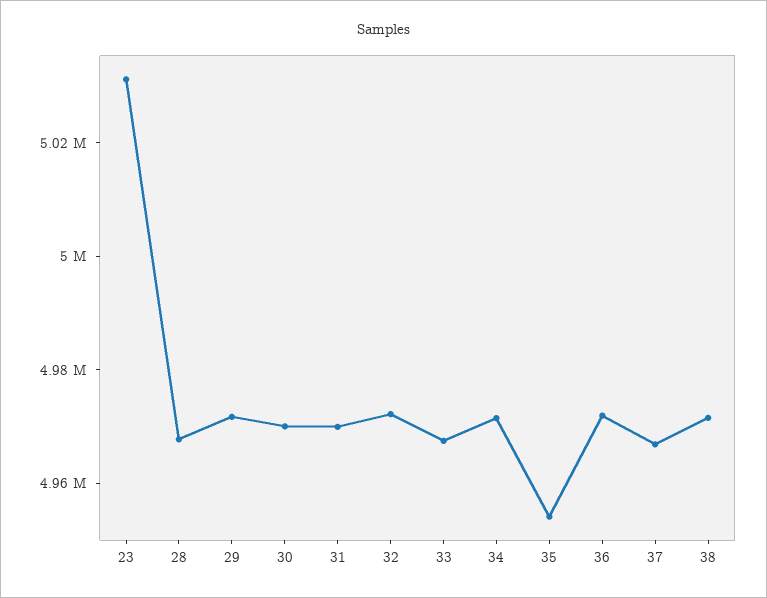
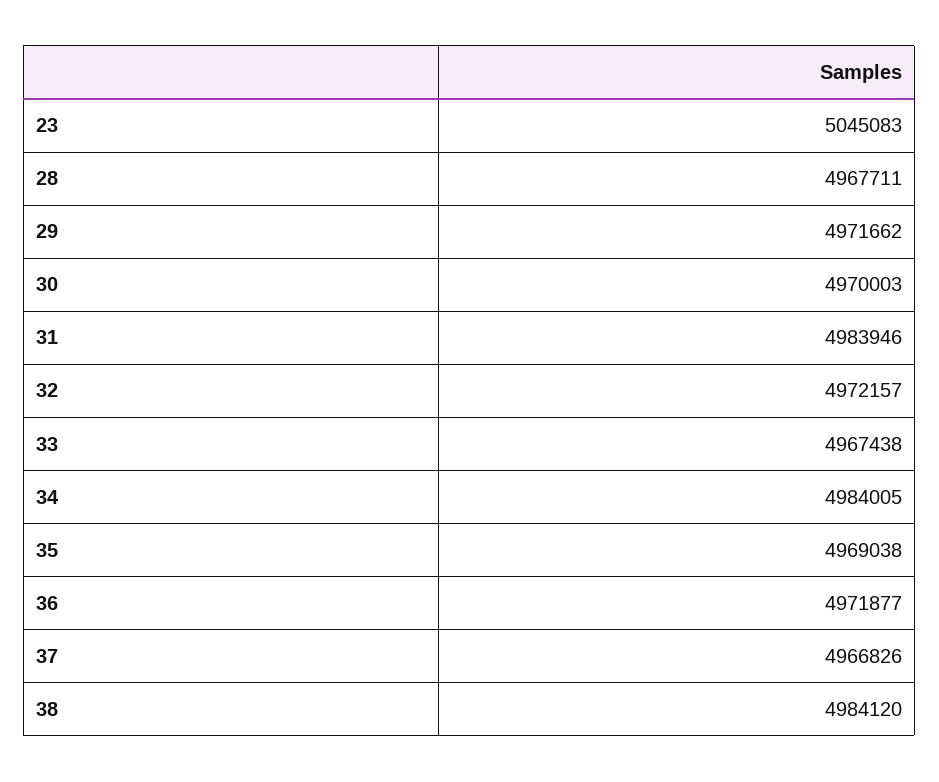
23: 5030000 -> 5045083
31: 4970000 -> 4983946
34: 4970000 -> 4984005
35: 4955000 -> 4969038
38: 4970000 -> 4984120

